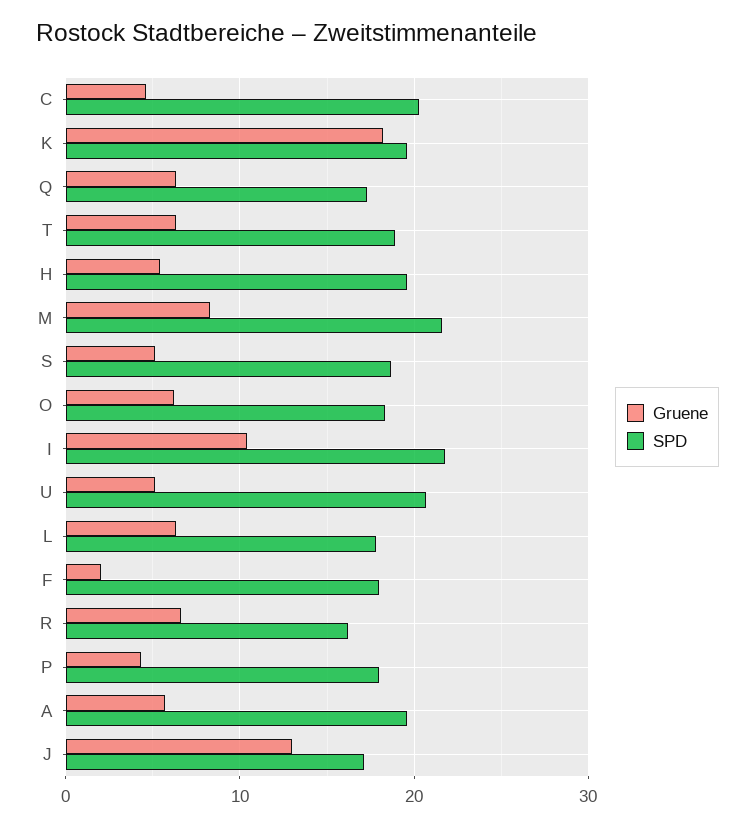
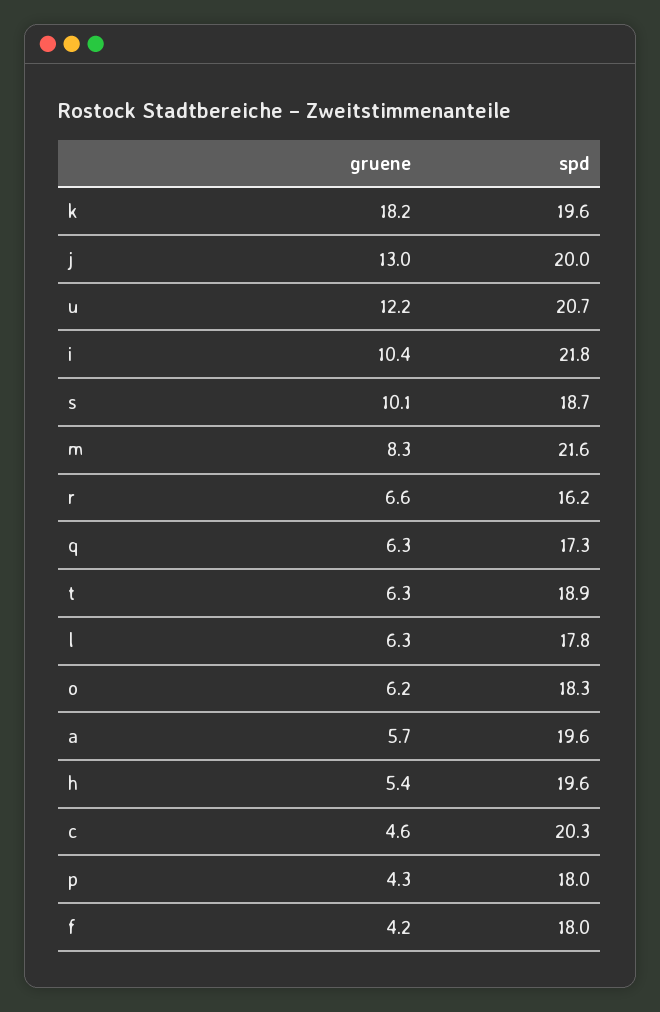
Gruene, S: 5 -> 10.1
Gruene, U: 5 -> 12.2
Gruene, F: 2 -> 4.2
SPD, J: 17 -> 20

